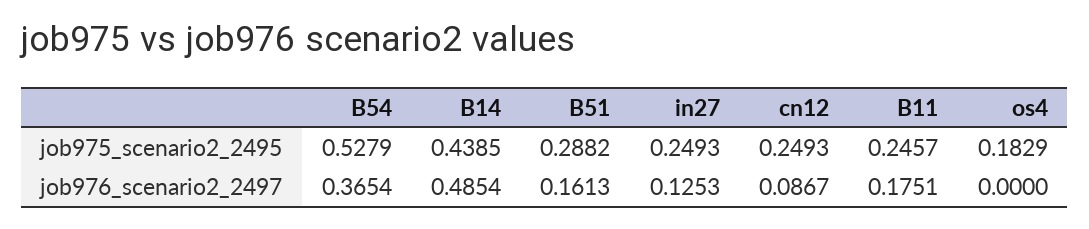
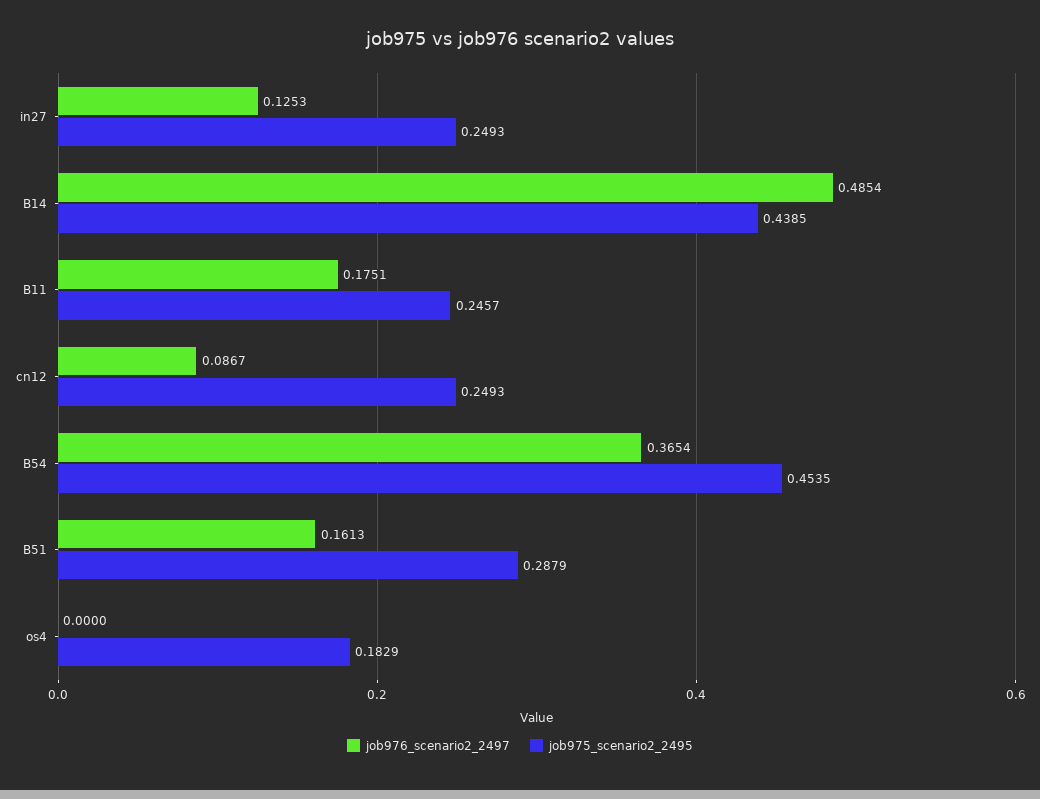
job975_scenario2_2495, B54: 0.5279 -> 0.4535
job975_scenario2_2495, B51: 0.2882 -> 0.2879

